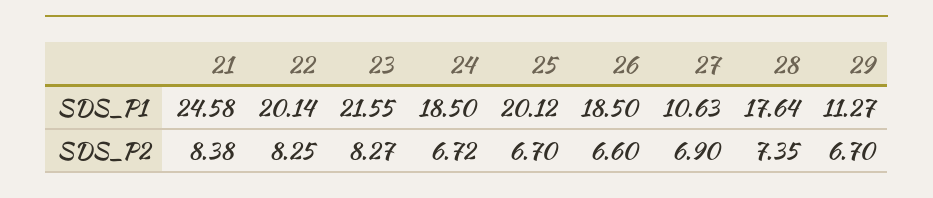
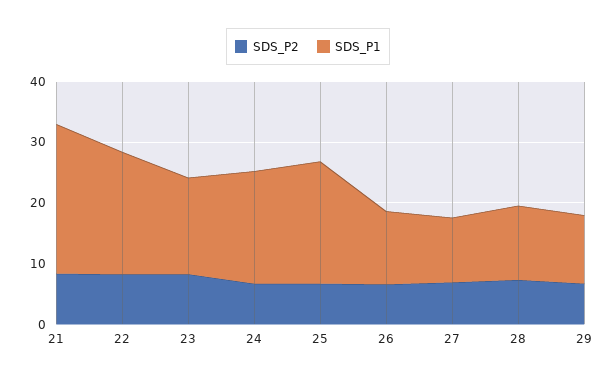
SDS_P1, 23: 21.55 -> 16
SDS_P1, 26: 18.5 -> 12
SDS_P1, 28: 17.64 -> 12

